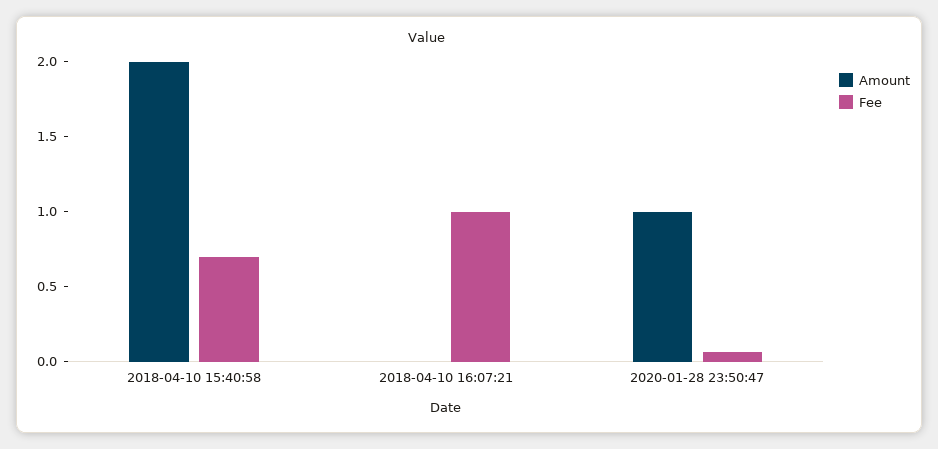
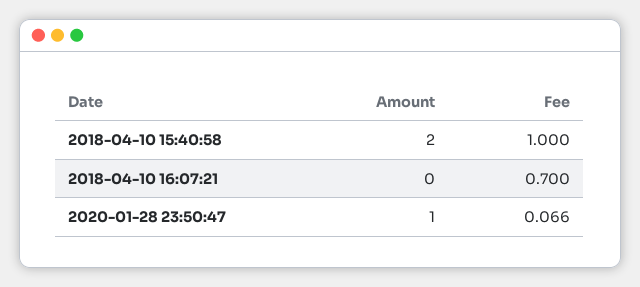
Fee, 2018-04-10 15:40:58: 0.7 -> 1
Fee, 2018-04-10 16:07:21: 1 -> 0.7

